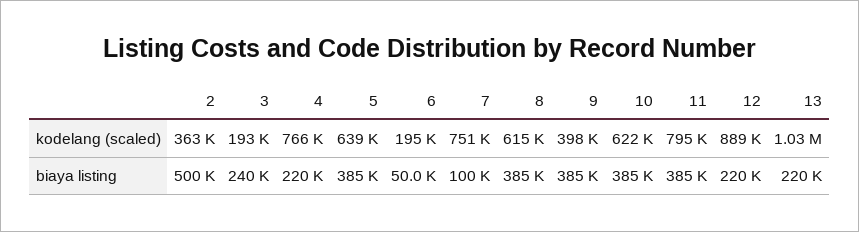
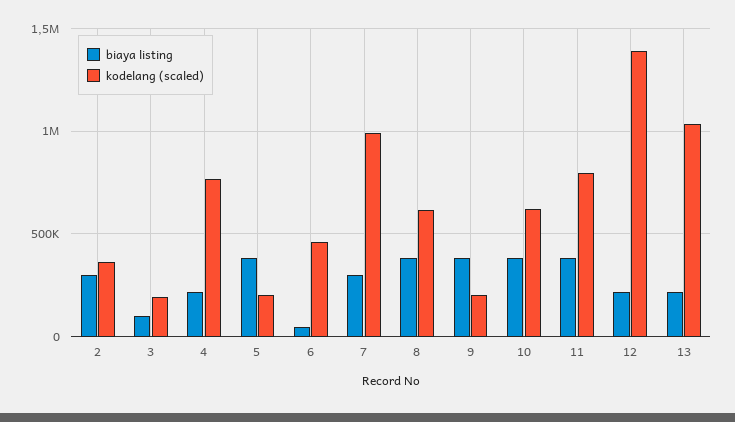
kodelang (scaled), 5: 639000 -> 200000
kodelang (scaled), 6: 195000 -> 450000
kodelang (scaled), 7: 751000 -> 1000000
kodelang (scaled), 9: 398000 -> 200000
kodelang (scaled), 12: 889000 -> 1400000
biaya listing, 2: 500000 -> 300000
biaya listing, 3: 240000 -> 100000
biaya listing, 7: 100000 -> 300000

